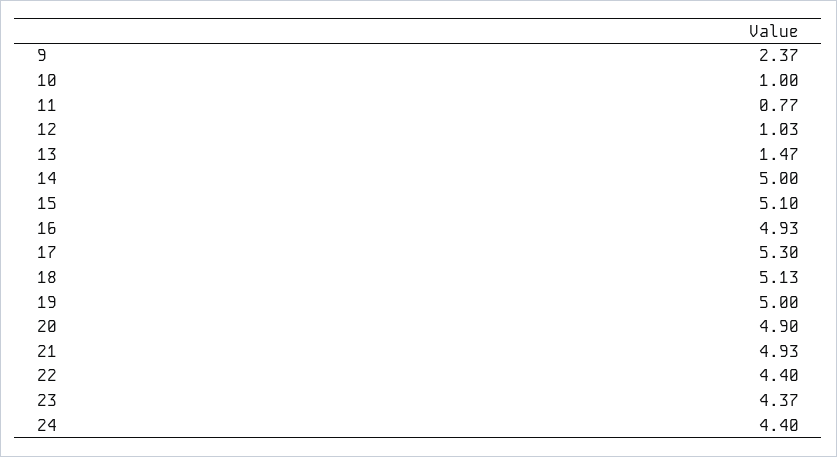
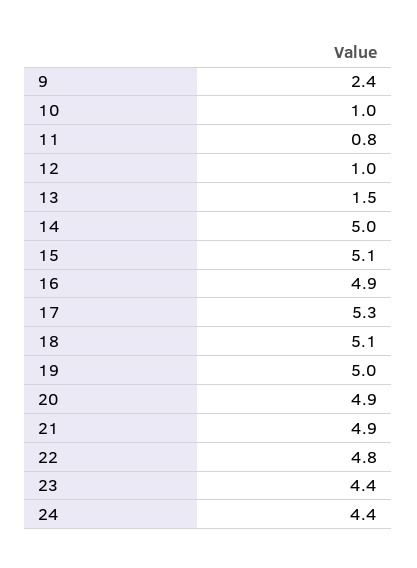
22: 4.4 -> 4.8

